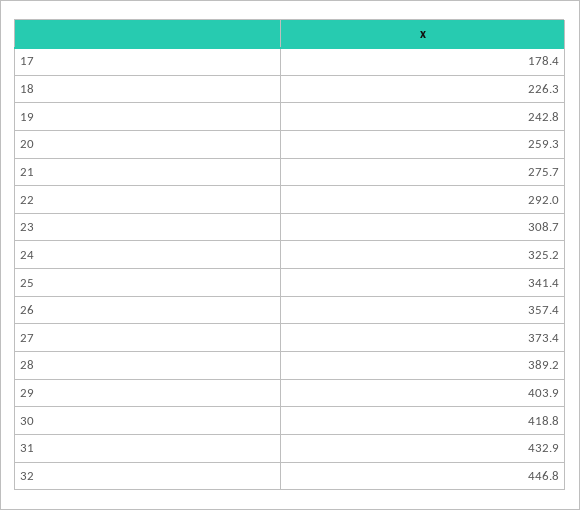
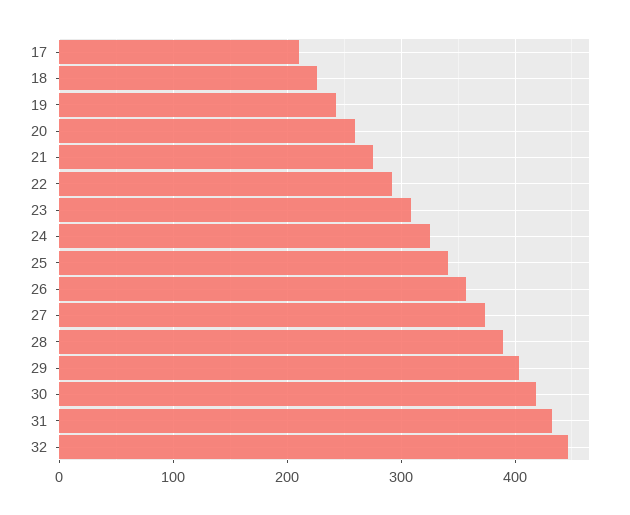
17: 178.4 -> 210

